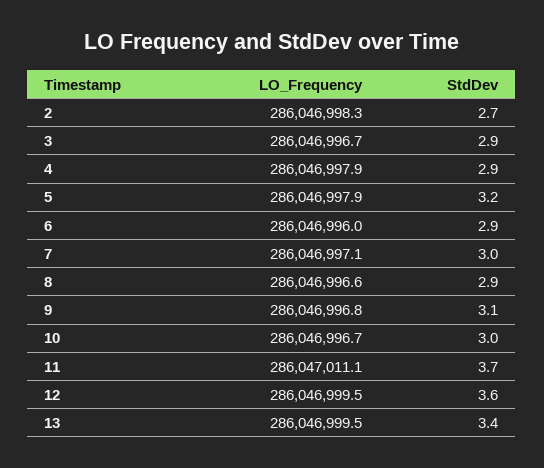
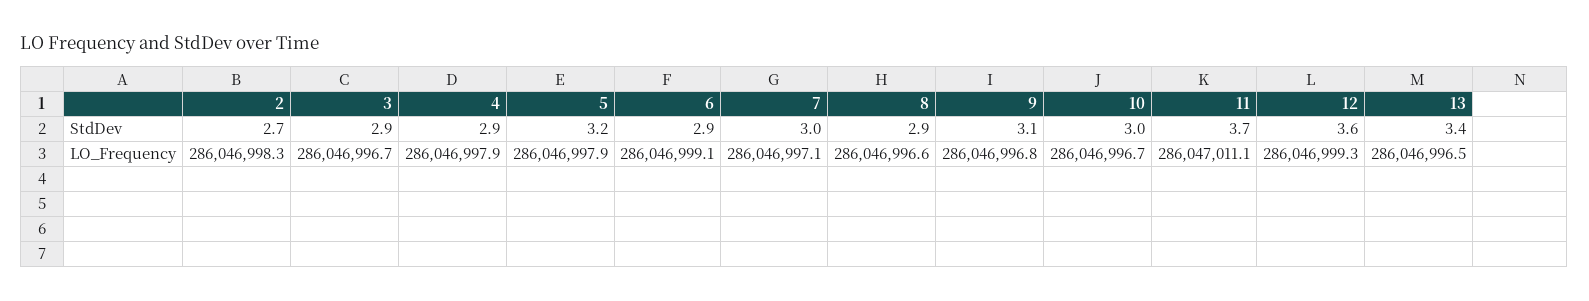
LO_Frequency, 6: 286046996 -> 286046999.1
LO_Frequency, 12: 286046999.5 -> 286046999.3
LO_Frequency, 13: 286046999.5 -> 286046996.5

